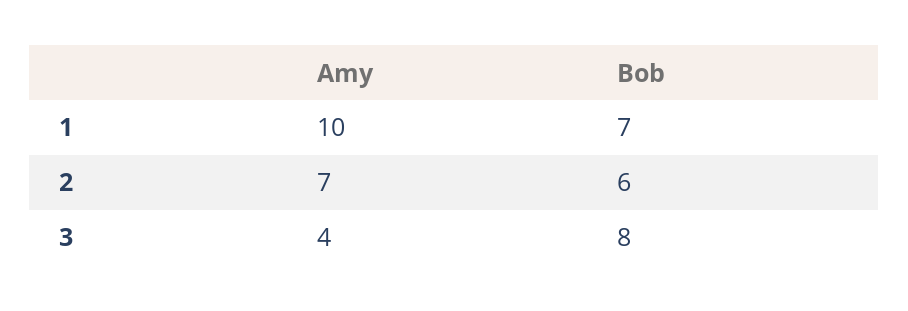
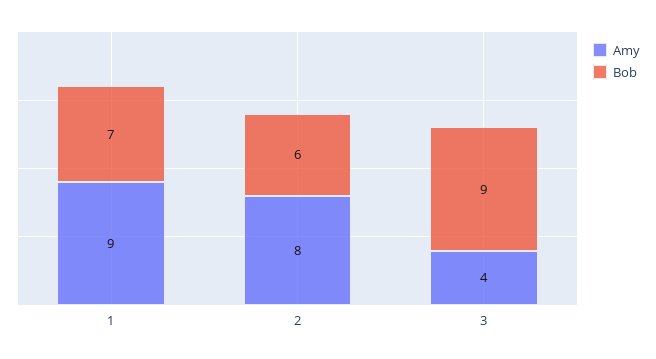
Amy, 1: 10 -> 9
Amy, 2: 7 -> 8
Bob, 3: 8 -> 9

